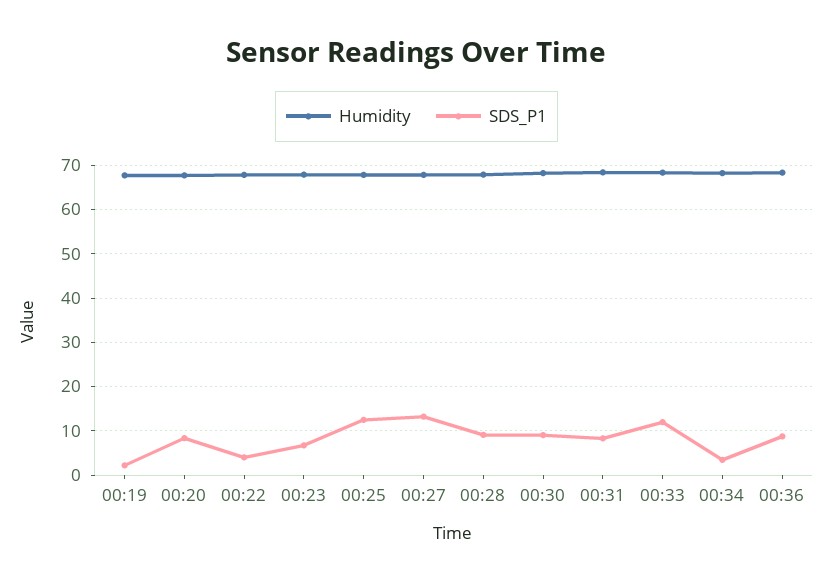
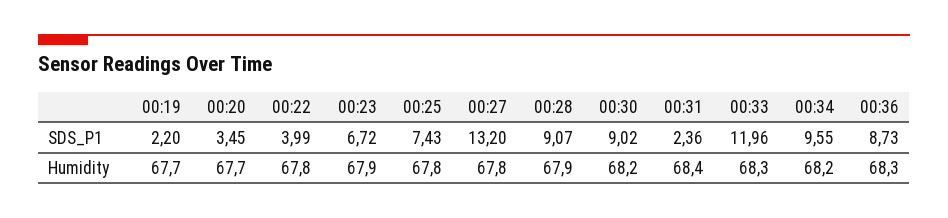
SDS_P1, 00:20: 8 -> 3.45
SDS_P1, 00:25: 12 -> 7.43
SDS_P1, 00:31: 8 -> 2.36
SDS_P1, 00:34: 4 -> 9.55

